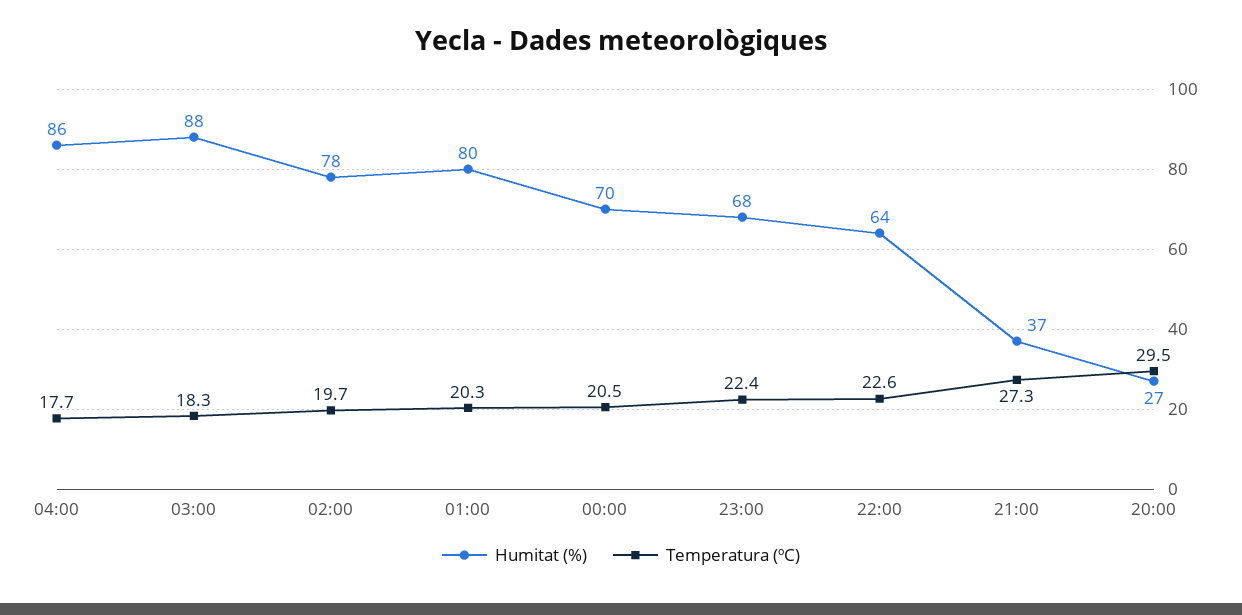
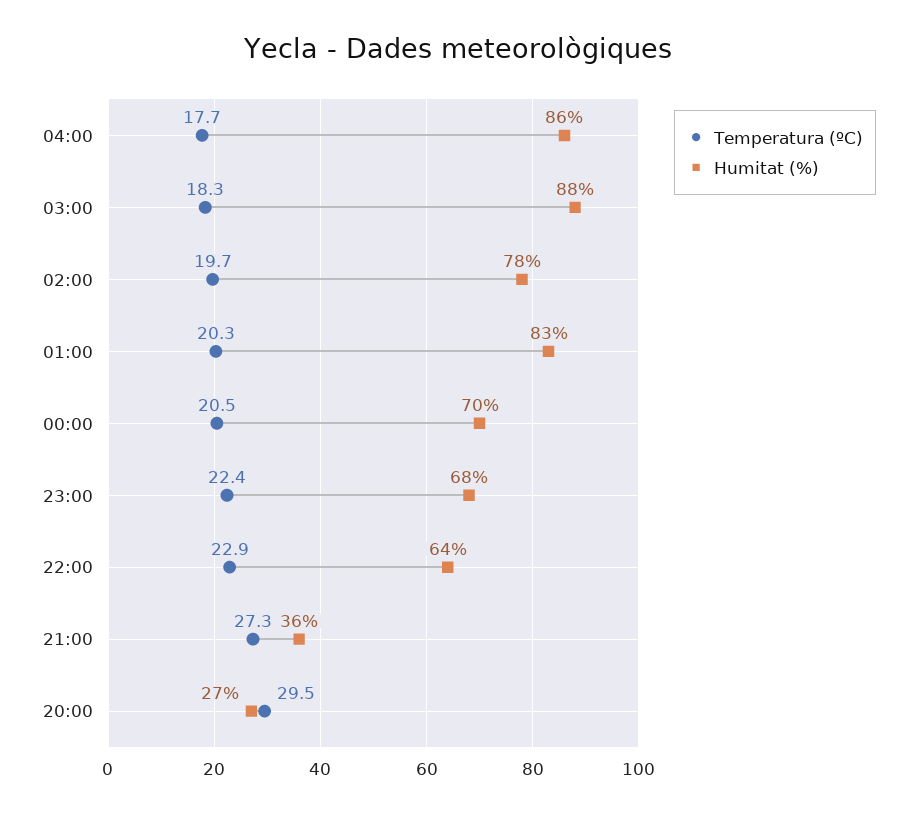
Humitat (%), 01:00: 80 -> 83
Temperatura (ºC), 22:00: 22.6 -> 22.9
Humitat (%), 21:00: 37 -> 36

